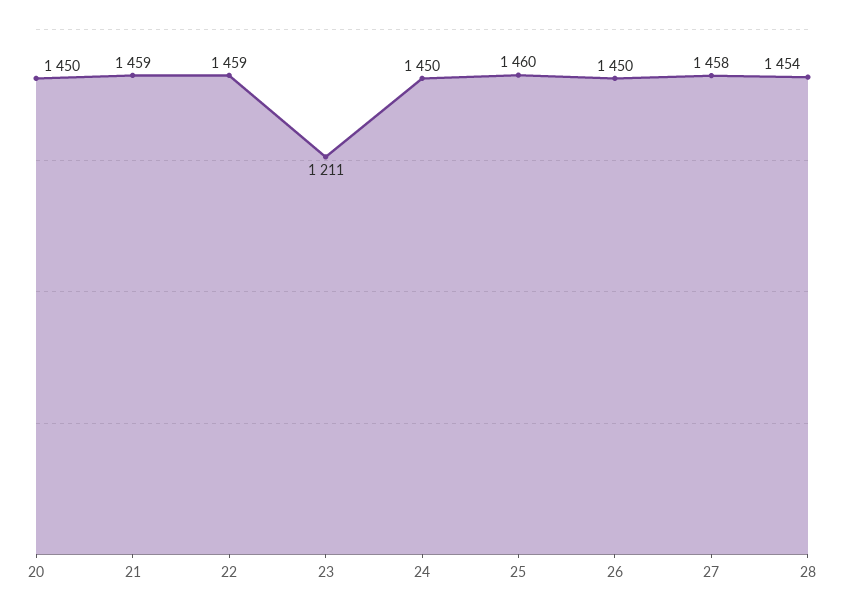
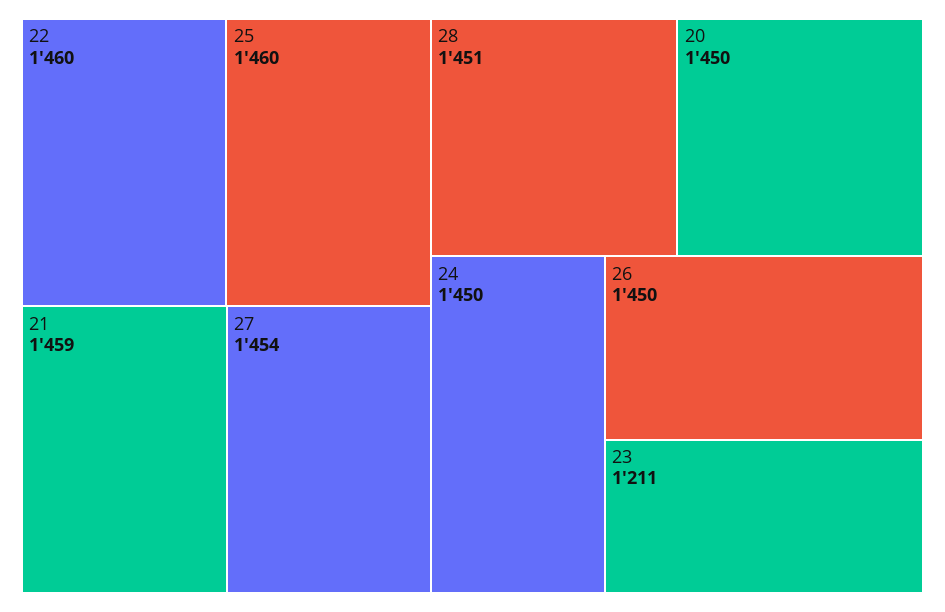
22: 1459 -> 1460
27: 1458 -> 1454
28: 1454 -> 1451

